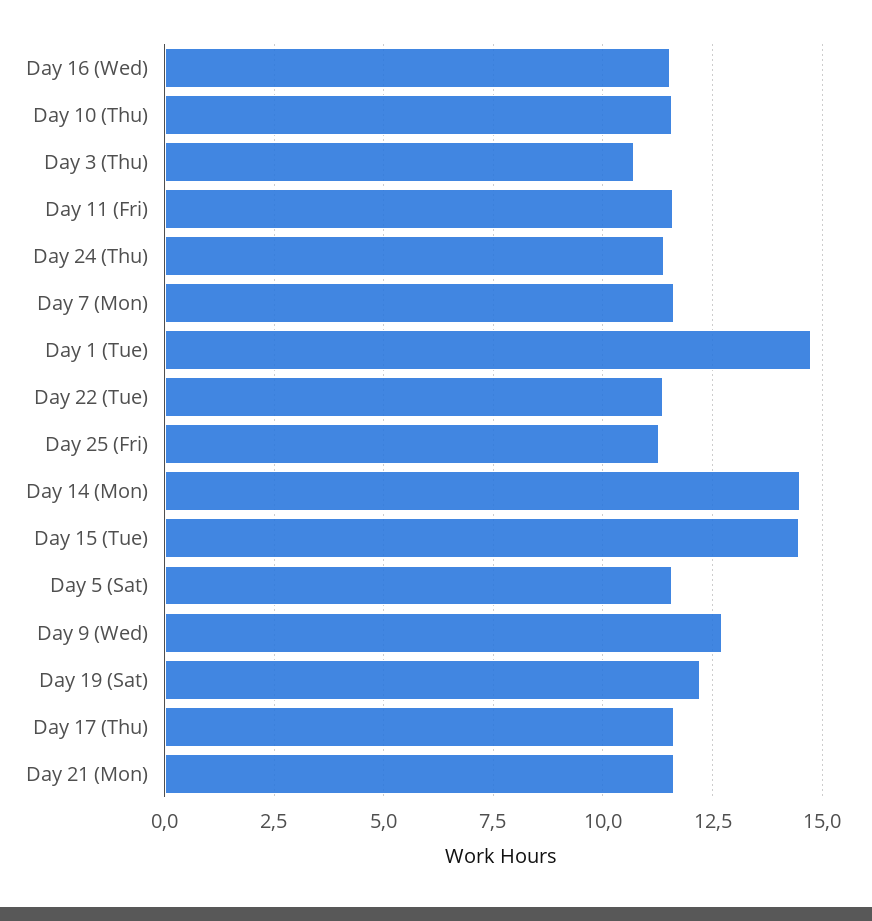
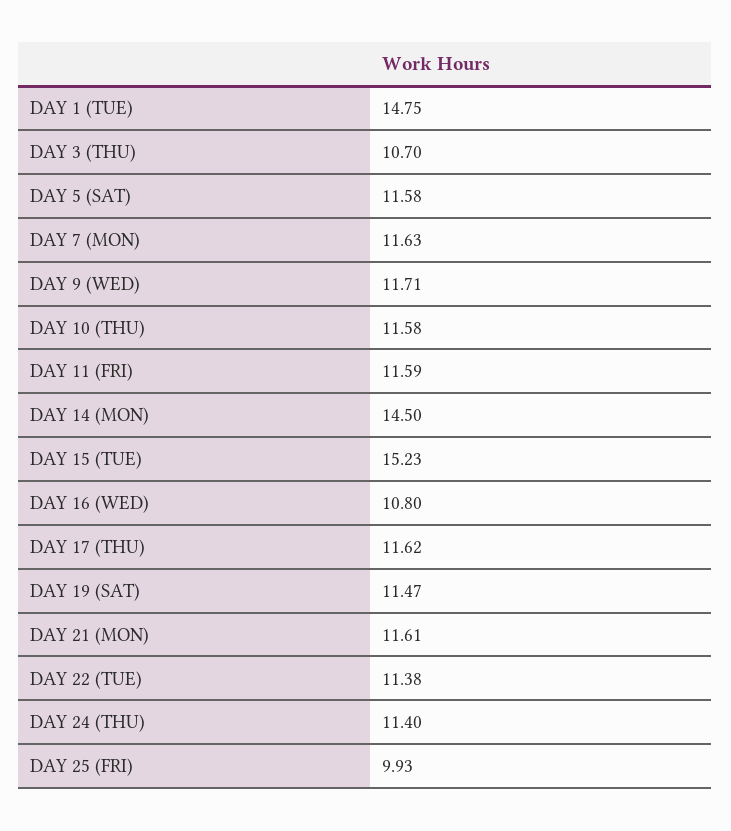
Day 16 (Wed): 11.5 -> 10.8
Day 25 (Fri): 11.25 -> 9.93
Day 15 (Tue): 14.5 -> 15.23
Day 9 (Wed): 12.75 -> 11.71
Day 19 (Sat): 12.25 -> 11.47

